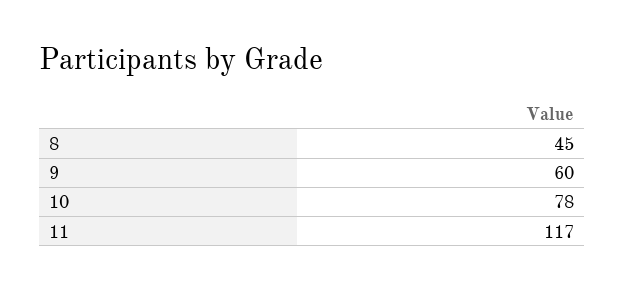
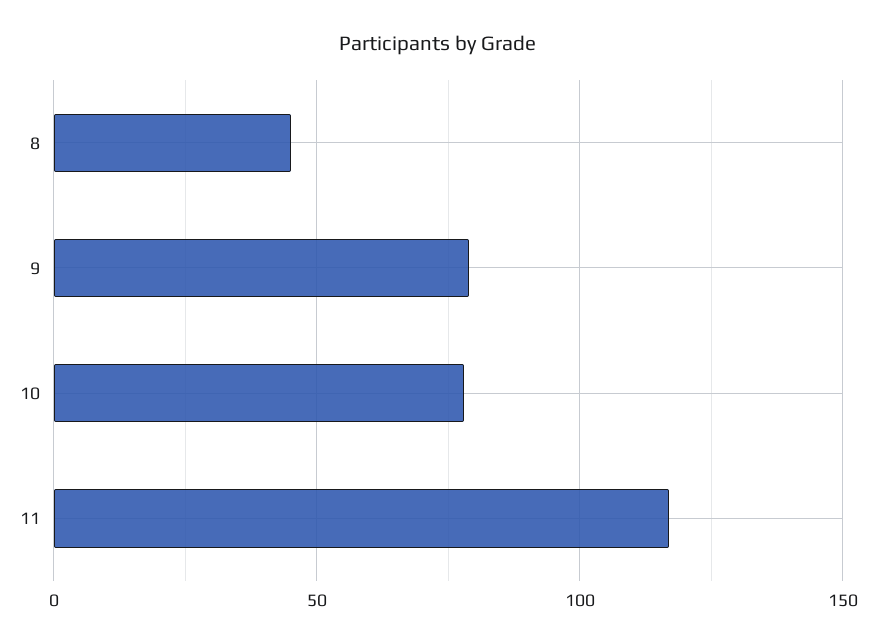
9: 60 -> 80

